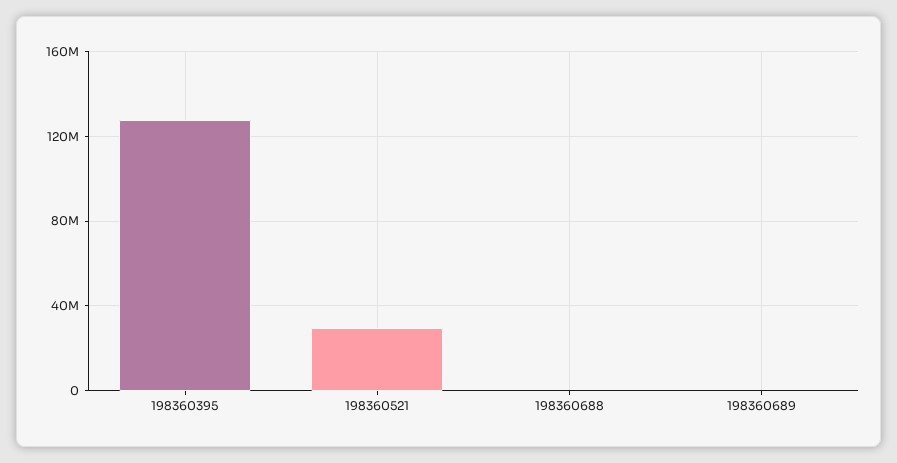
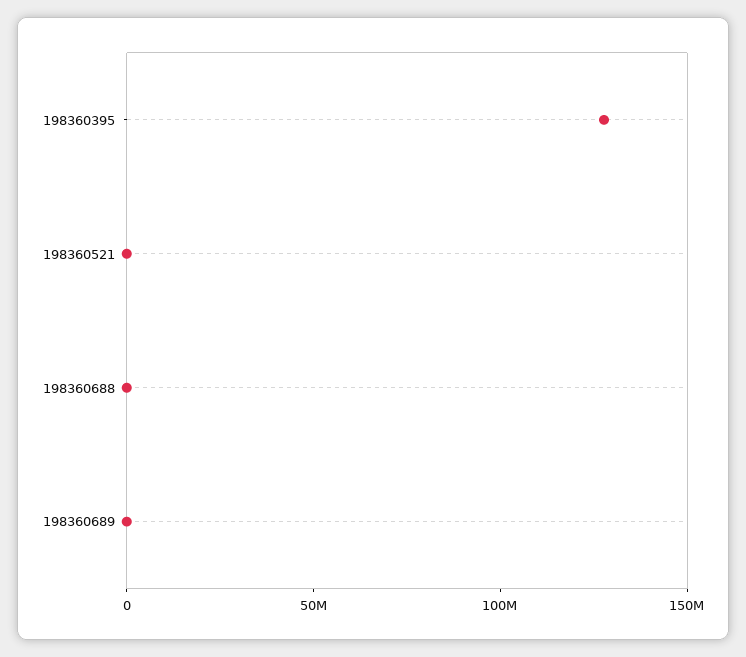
198360521: 30000000 -> 0

